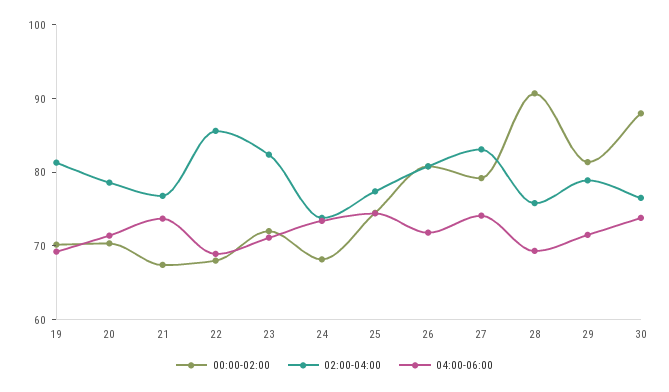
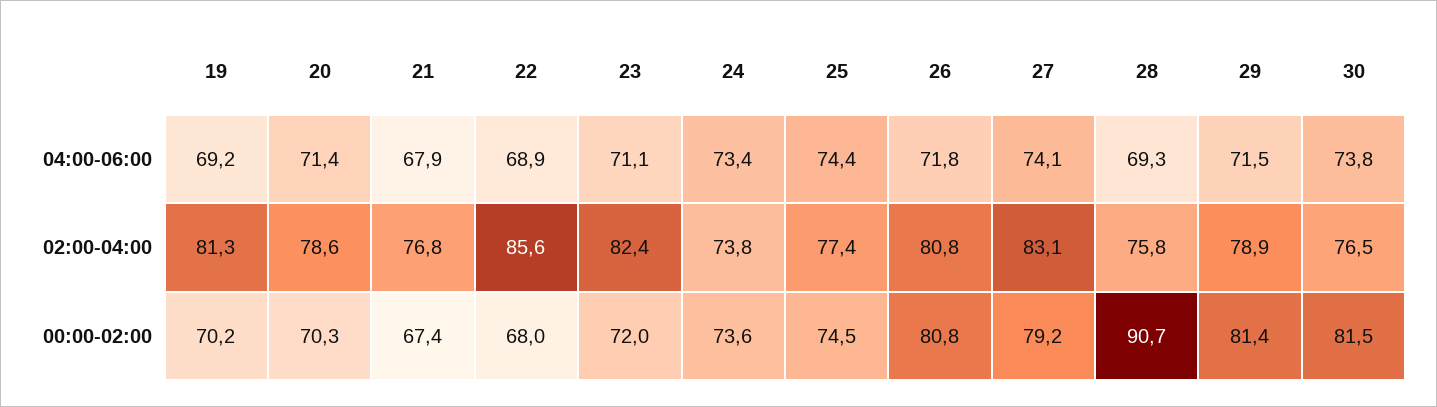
04:00-06:00, 21: 74 -> 67.9
00:00-02:00, 24: 68 -> 73.6
00:00-02:00, 30: 88 -> 81.5

